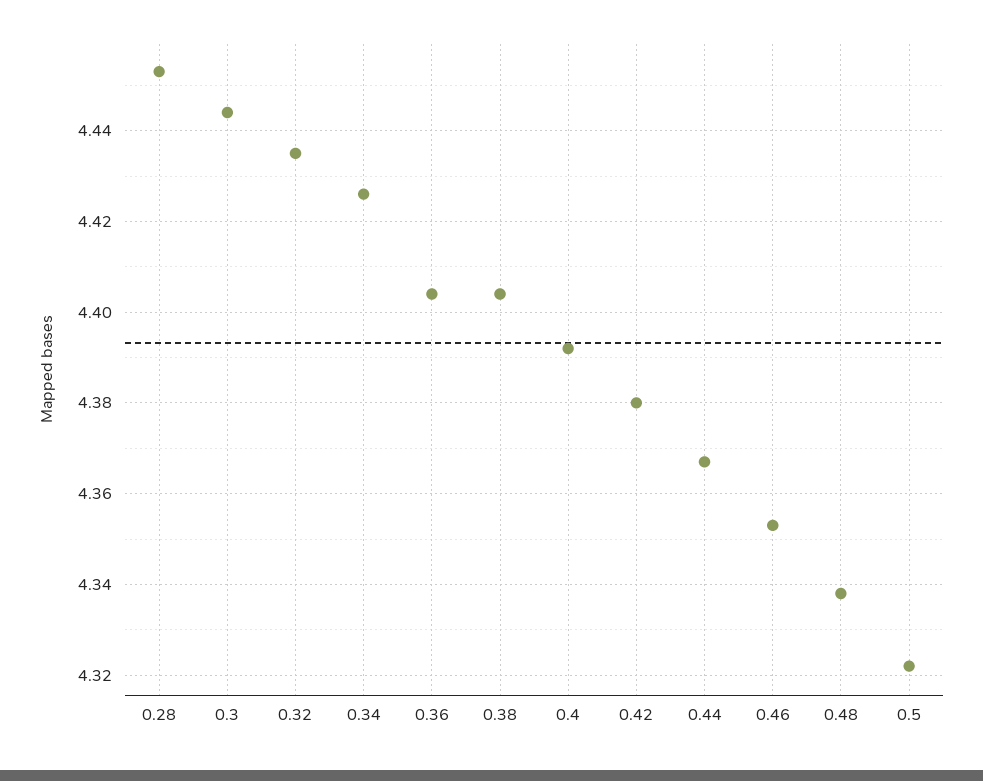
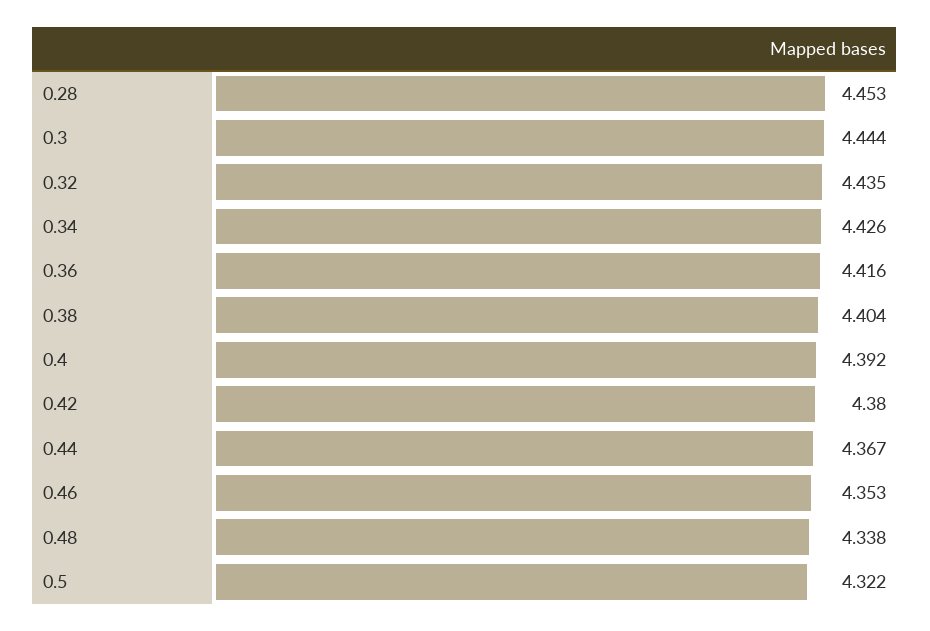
0.36: 4.405 -> 4.416

